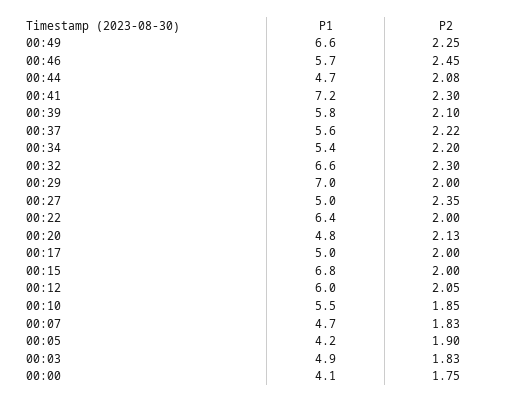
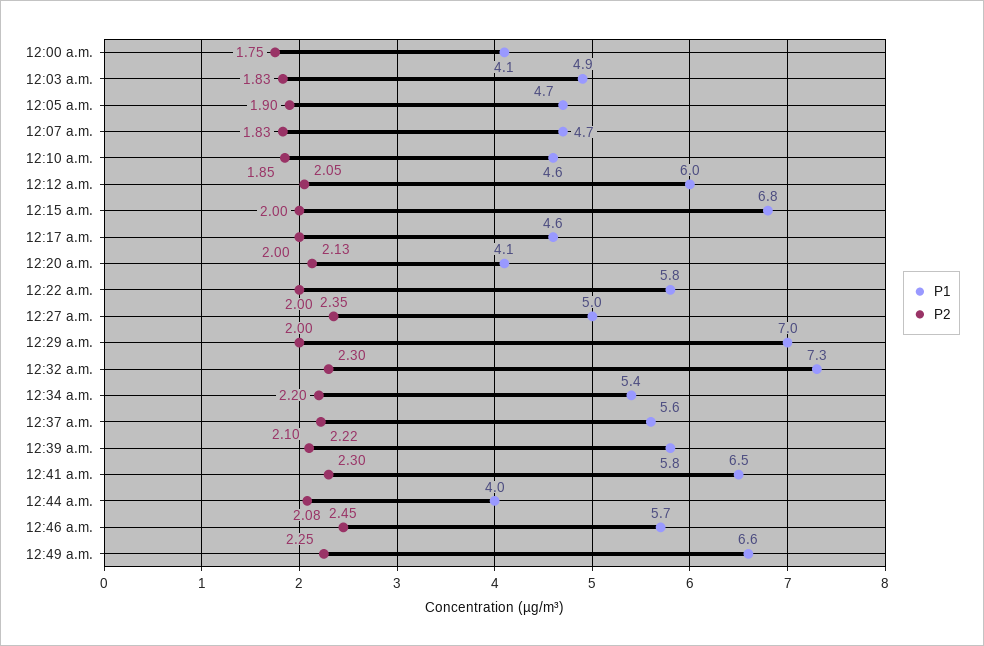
P1, 00:44: 4.7 -> 4
P1, 00:41: 7.2 -> 6.5
P1, 00:32: 6.6 -> 7.3
P1, 00:22: 6.4 -> 5.8
P1, 00:20: 4.8 -> 4.1
P1, 00:17: 5 -> 4.6
P1, 00:10: 5.5 -> 4.6
P1, 00:05: 4.2 -> 4.7

